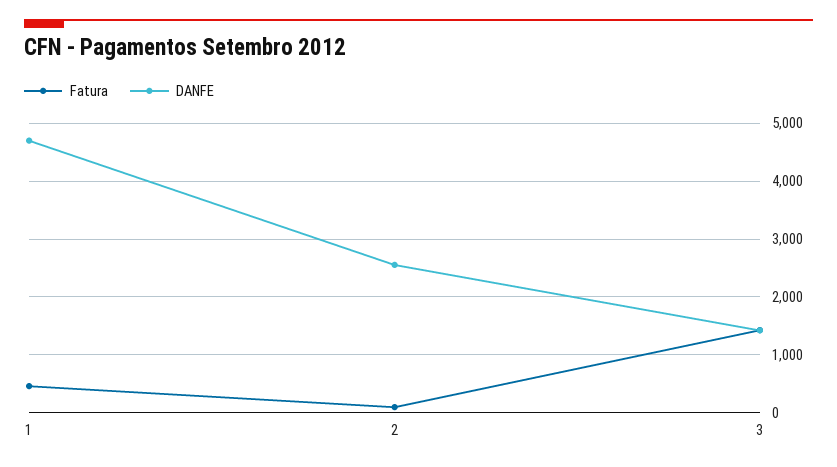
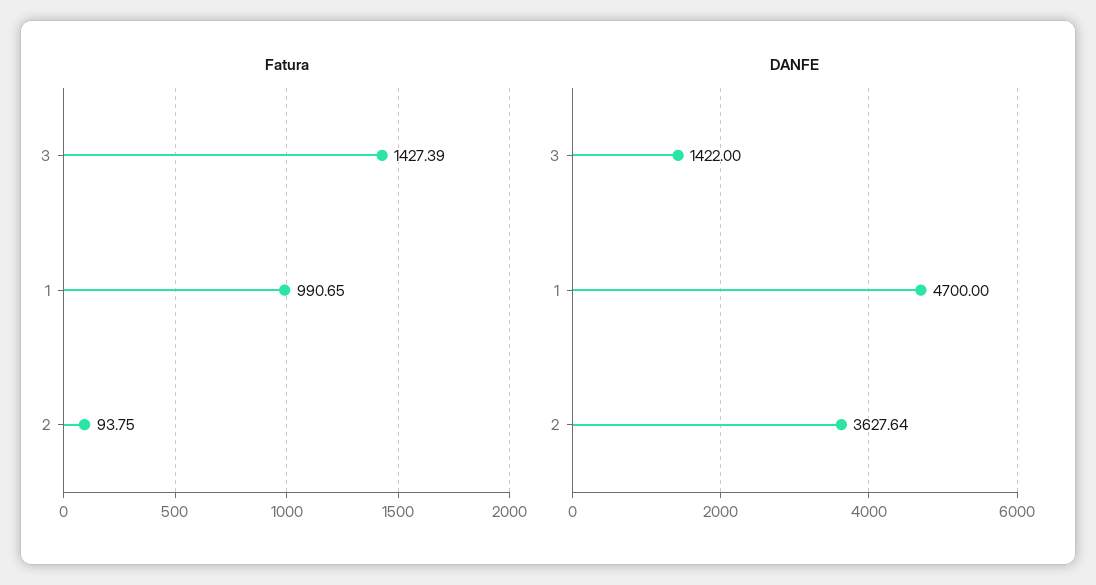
Fatura, 1: 400 -> 990.65
DANFE, 2: 2600 -> 3627.64

